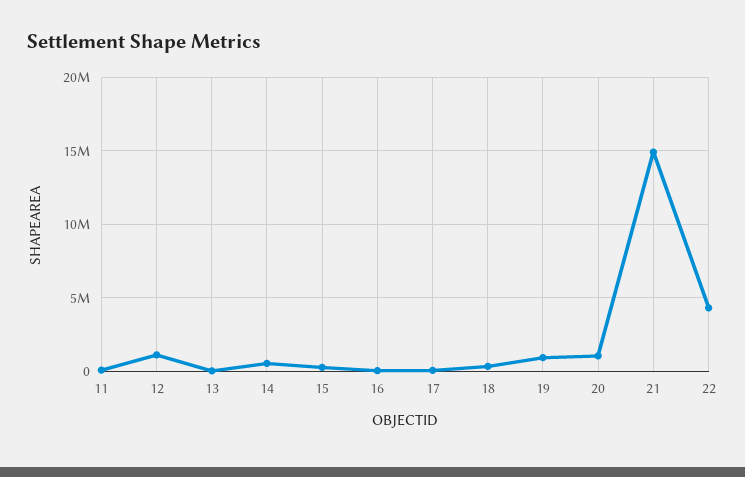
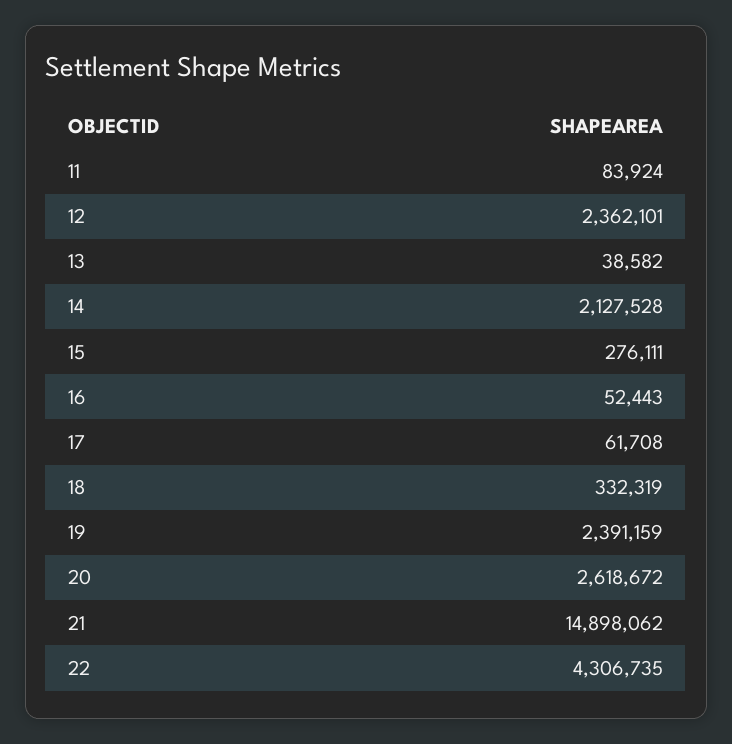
12: 1000000 -> 2362101
14: 500000 -> 2127528
19: 1000000 -> 2391159
20: 1000000 -> 2618672

